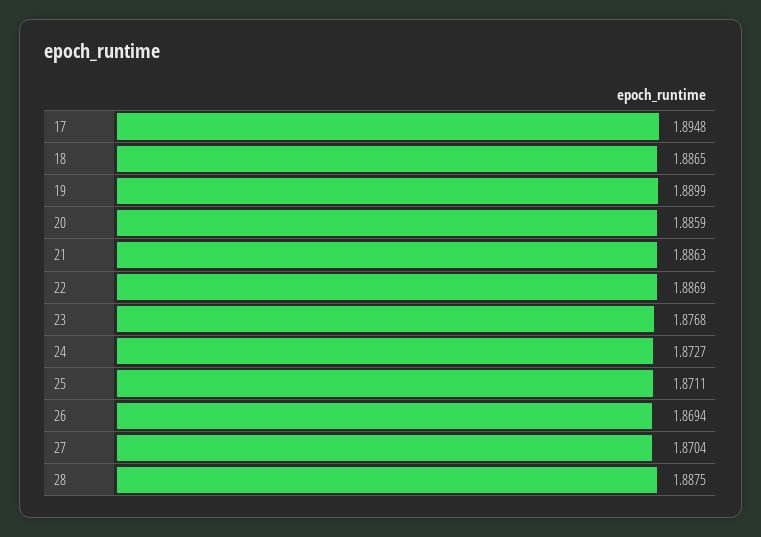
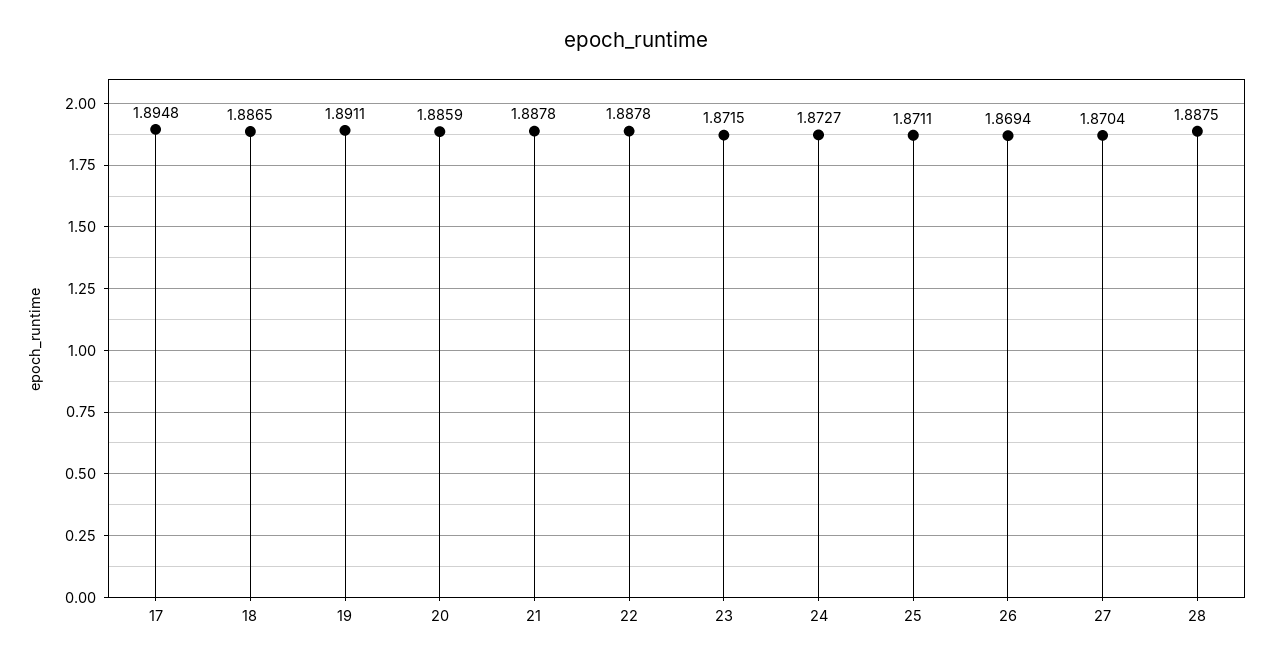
19: 1.8899 -> 1.8911
21: 1.8863 -> 1.8878
22: 1.8869 -> 1.8878
23: 1.8768 -> 1.8715

